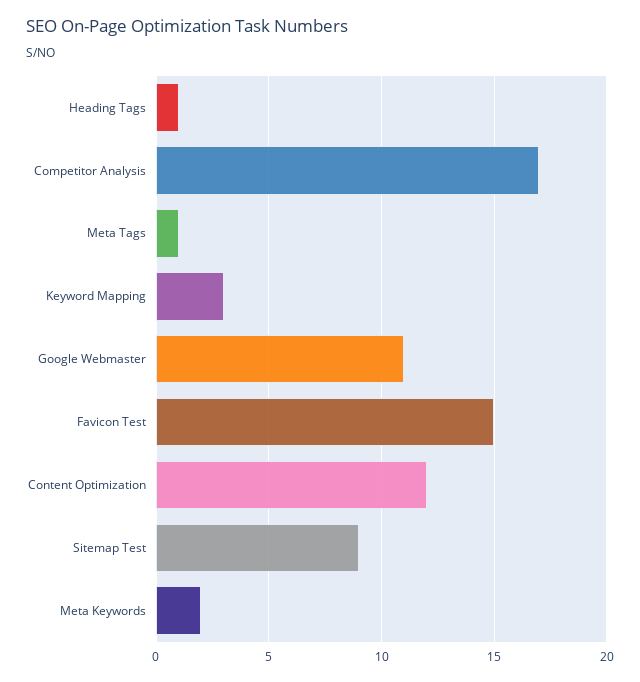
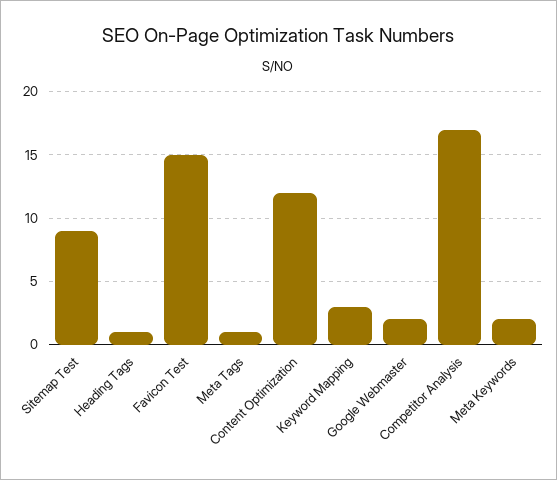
Google Webmaster: 11 -> 2

